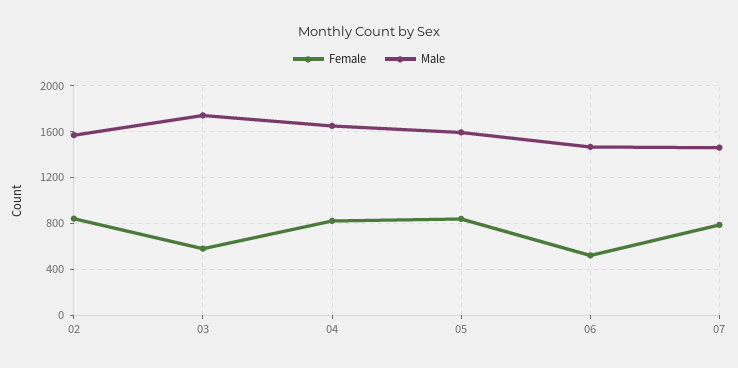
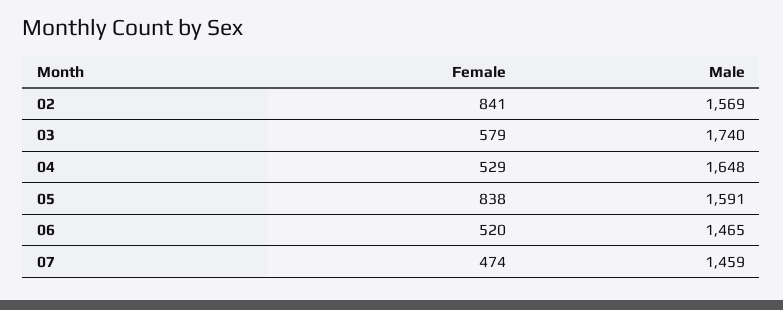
Female, 04: 800 -> 529
Female, 07: 800 -> 474

